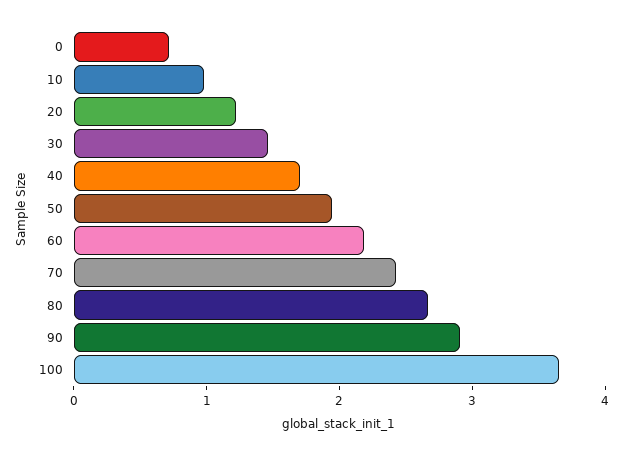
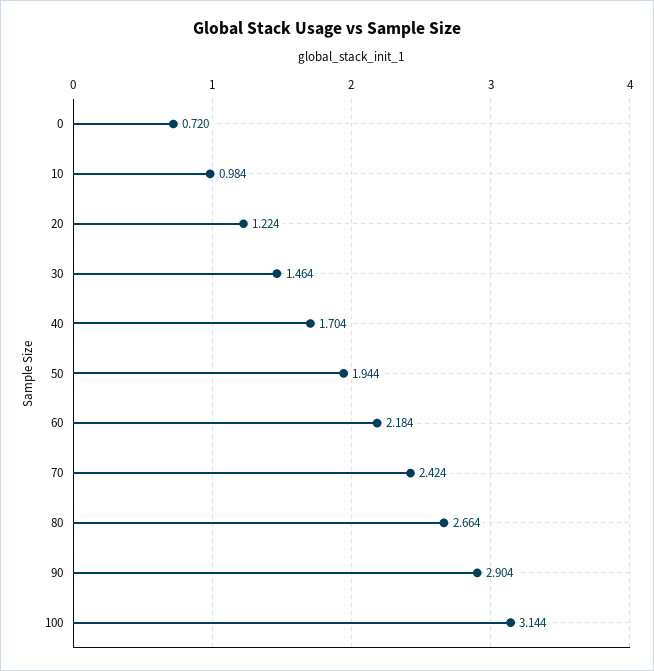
100: 3.6 -> 3.144

